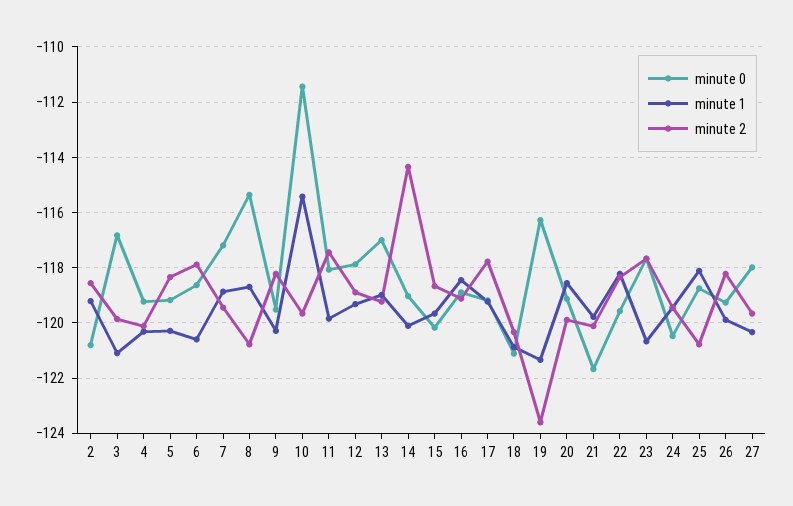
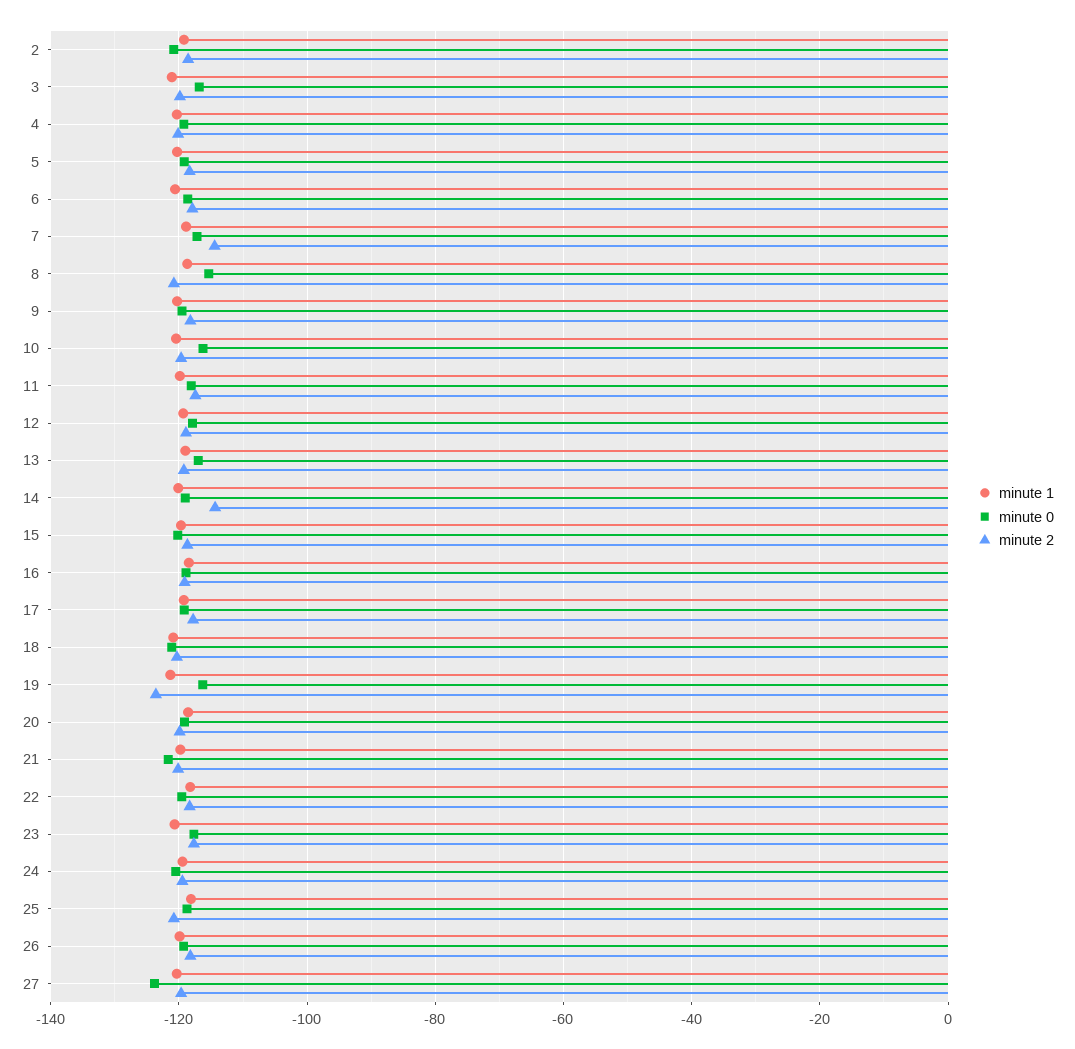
minute 2, 7: -119.5 -> -114
minute 0, 10: -111.5 -> -116
minute 1, 10: -115.5 -> -120
minute 0, 27: -118 -> -124

